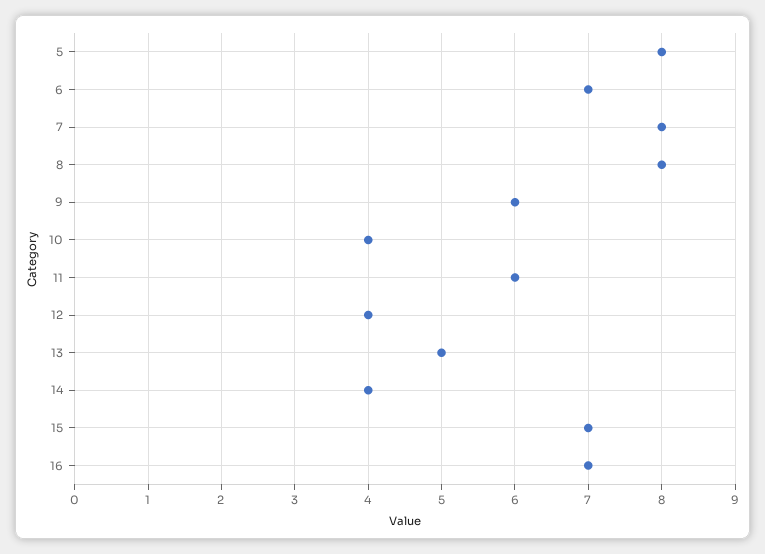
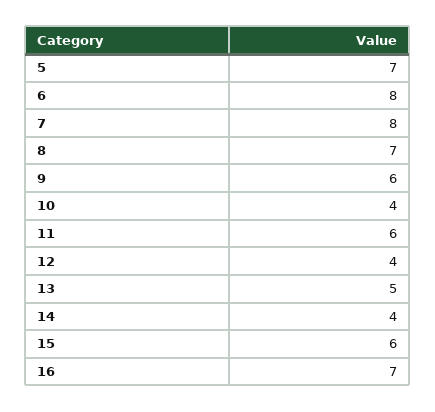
5: 8 -> 7
6: 7 -> 8
8: 8 -> 7
15: 7 -> 6

